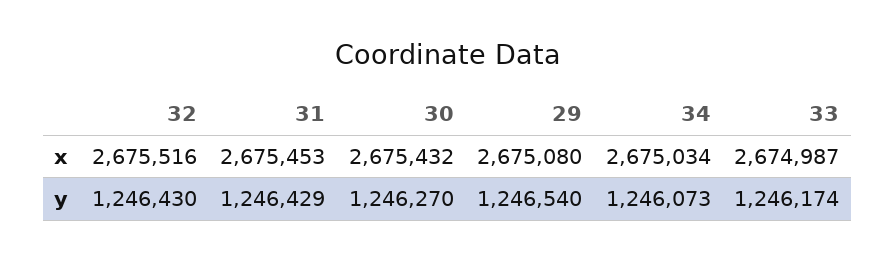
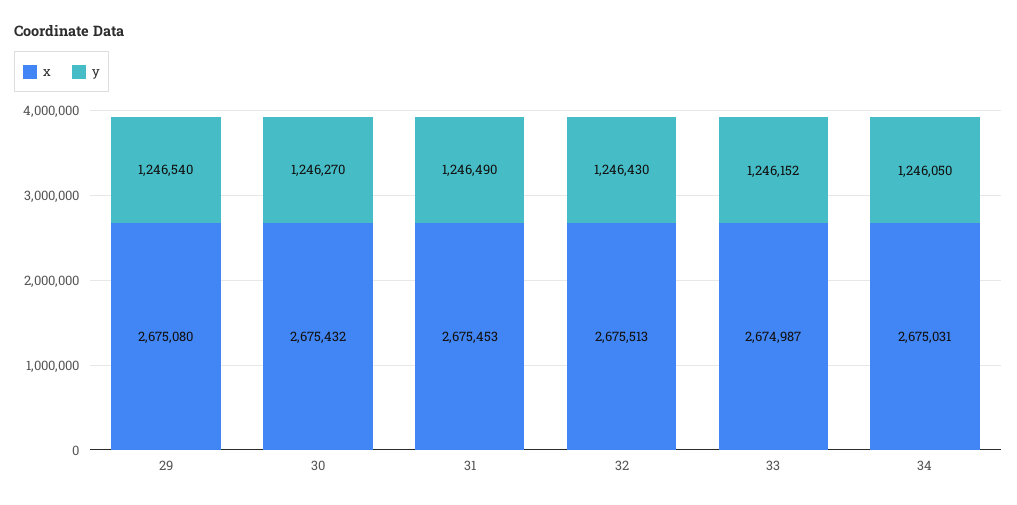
x, 32: 2675516 -> 2675513
x, 34: 2675034 -> 2675031
y, 31: 1246429 -> 1246490
y, 34: 1246073 -> 1246050
y, 33: 1246174 -> 1246152

